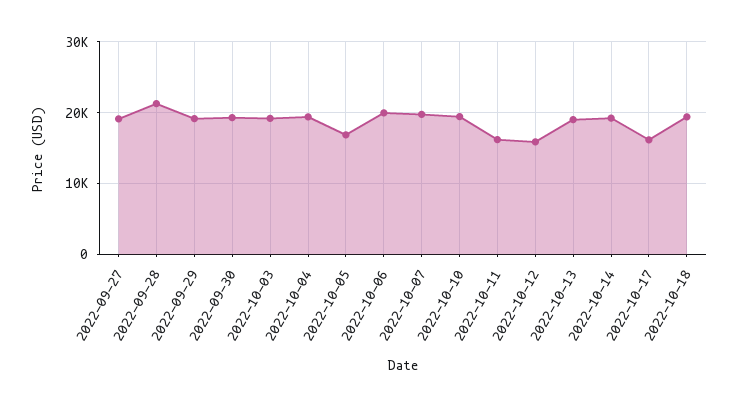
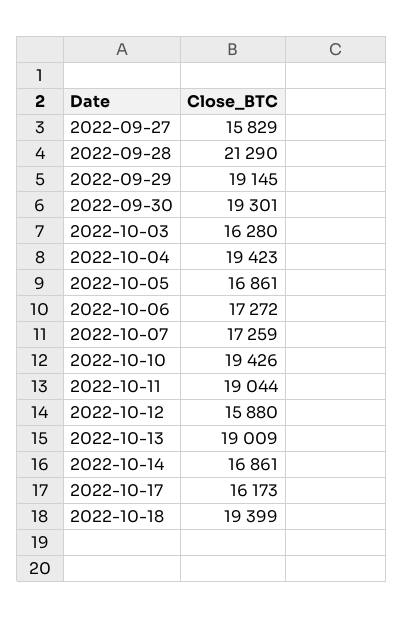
2022-09-27: 19000 -> 15829
2022-10-03: 19000 -> 16280
2022-10-06: 20000 -> 17272
2022-10-07: 20000 -> 17259
2022-10-11: 16000 -> 19044
2022-10-14: 19000 -> 16861

